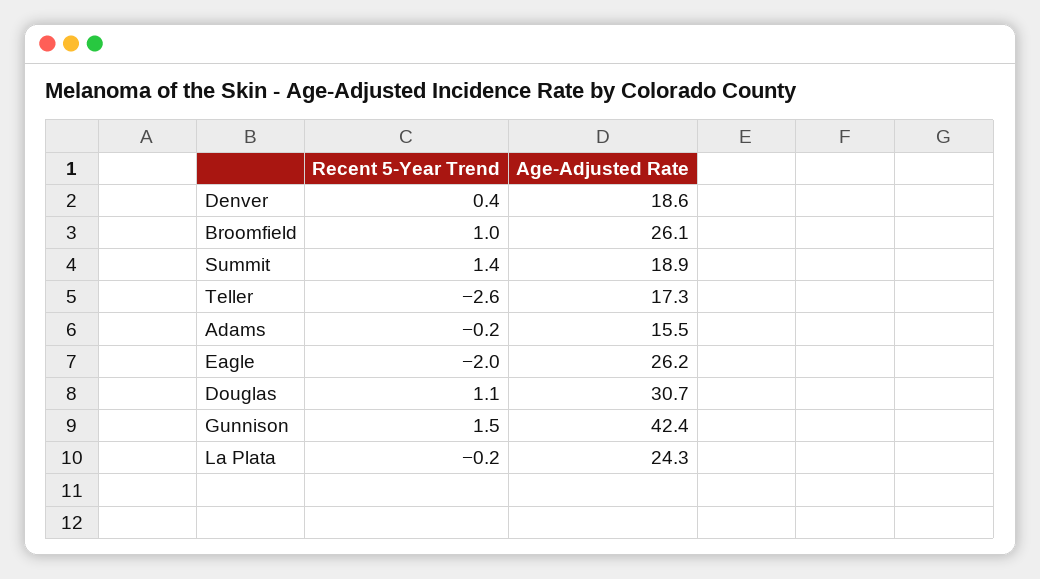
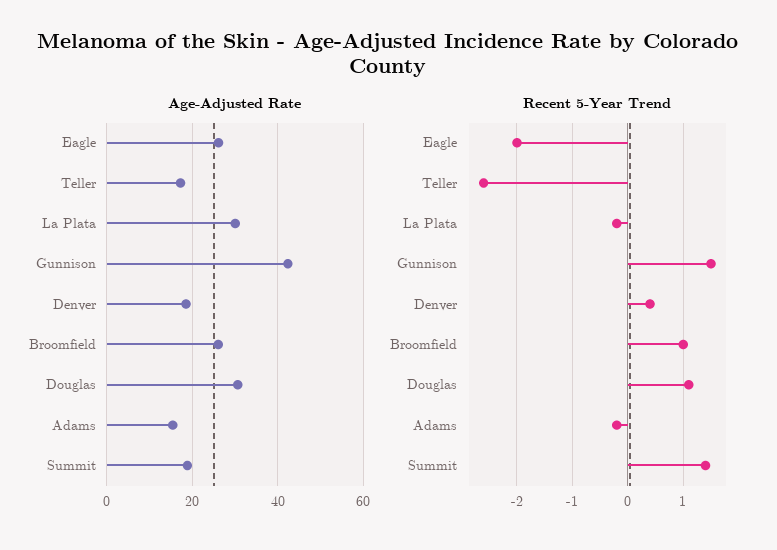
Age-Adjusted Rate, La Plata: 24.3 -> 30

